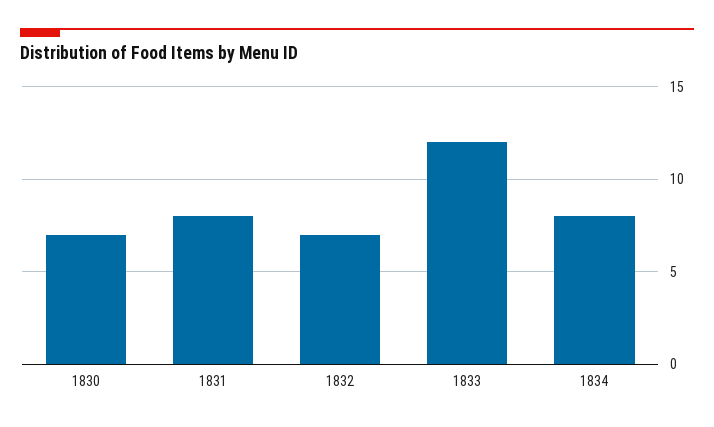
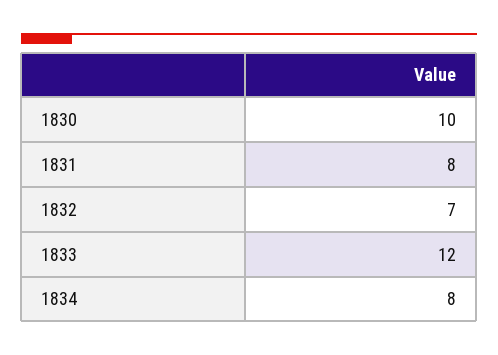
1830: 7 -> 10

